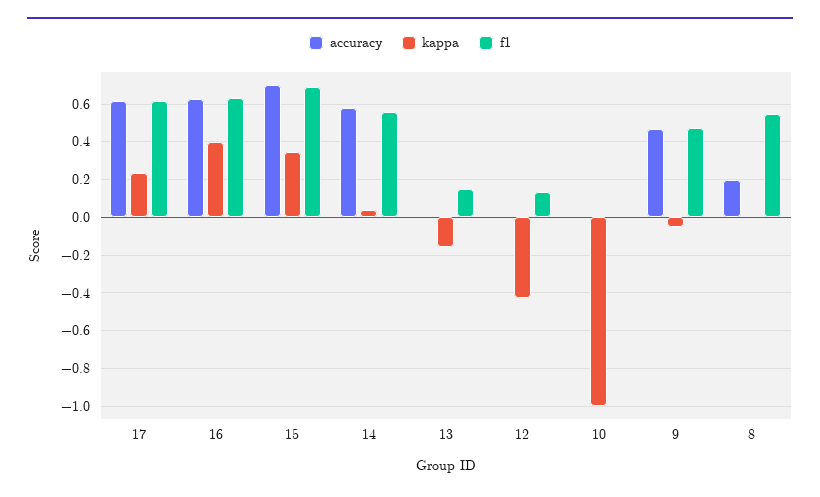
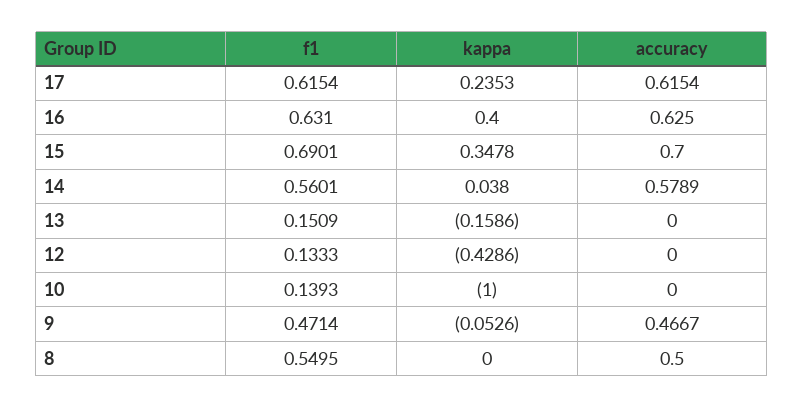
f1, 10: 0 -> 0.1393
accuracy, 8: 0.2 -> 0.5

